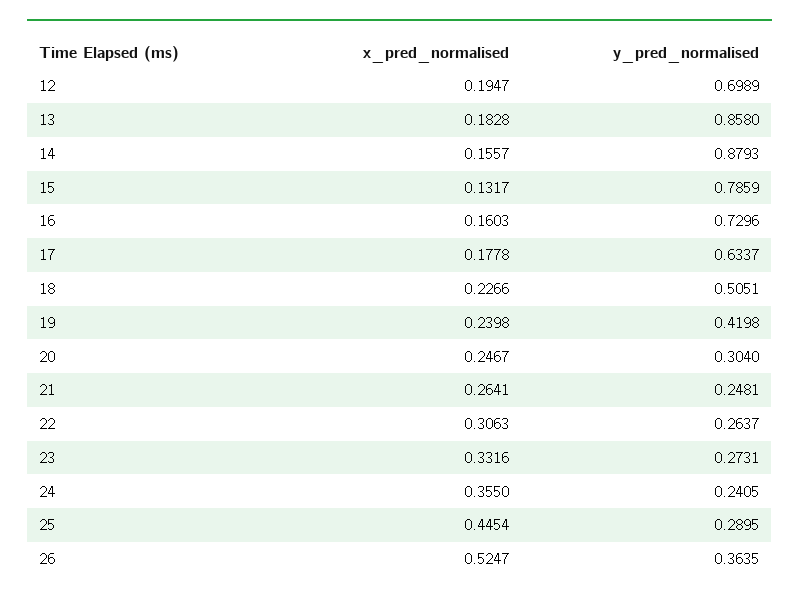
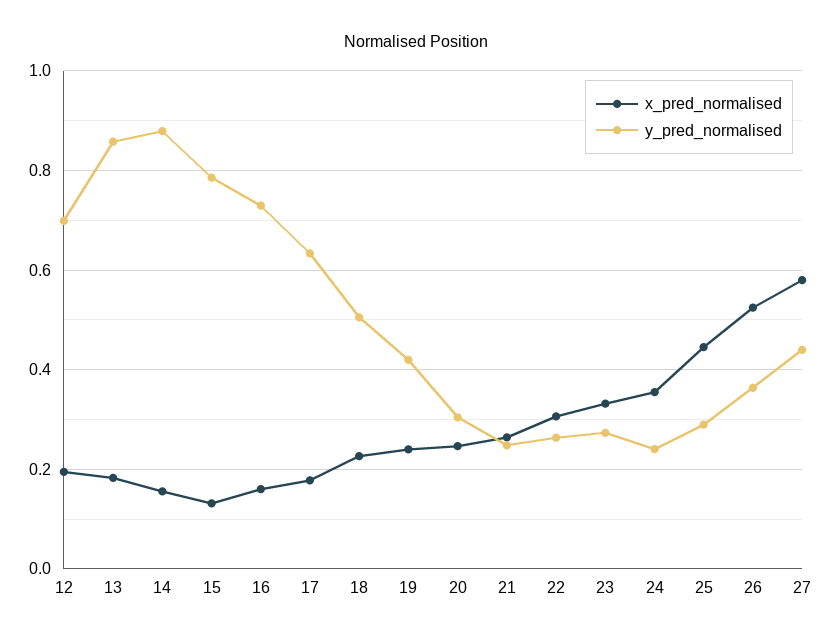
x_pred_normalised, 27: none -> 0.58
y_pred_normalised, 27: none -> 0.44

